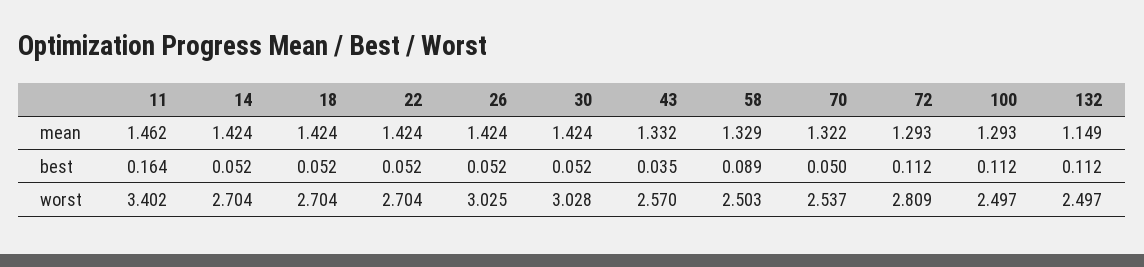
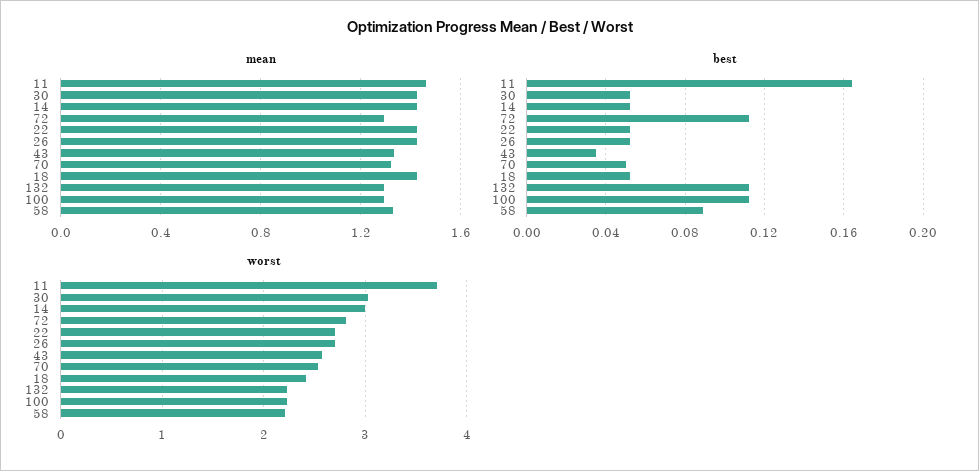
mean, 132: 1.149 -> 1.3
worst, 11: 3.402 -> 3.7
worst, 14: 2.704 -> 3
worst, 18: 2.704 -> 2.4
worst, 26: 3.025 -> 2.7
worst, 58: 2.503 -> 2.2
worst, 100: 2.497 -> 2.2
worst, 132: 2.497 -> 2.2

